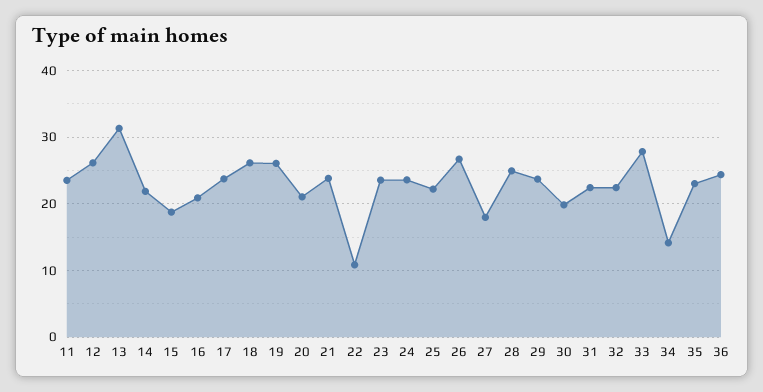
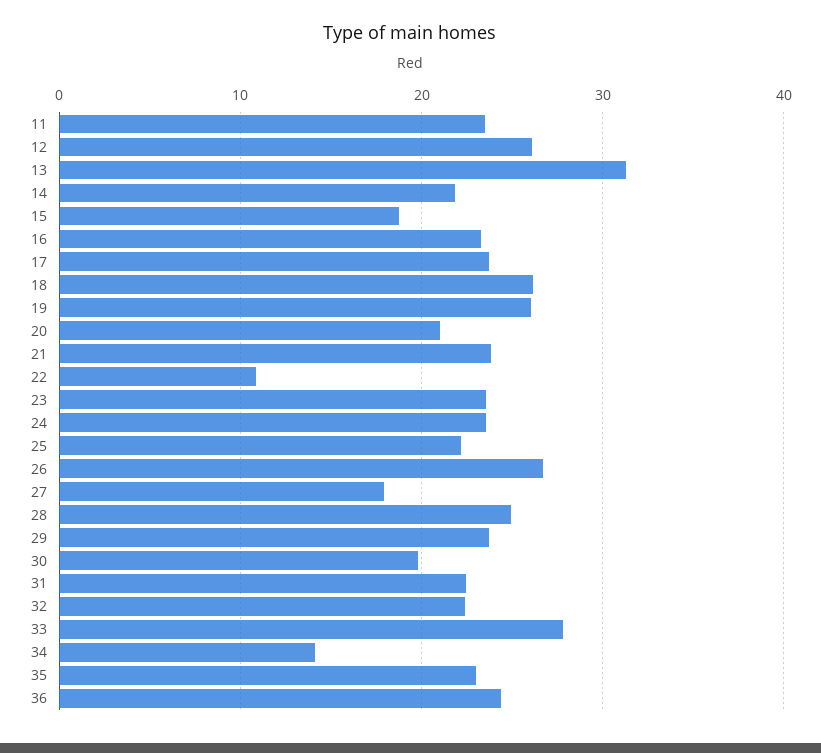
16: 21 -> 23

